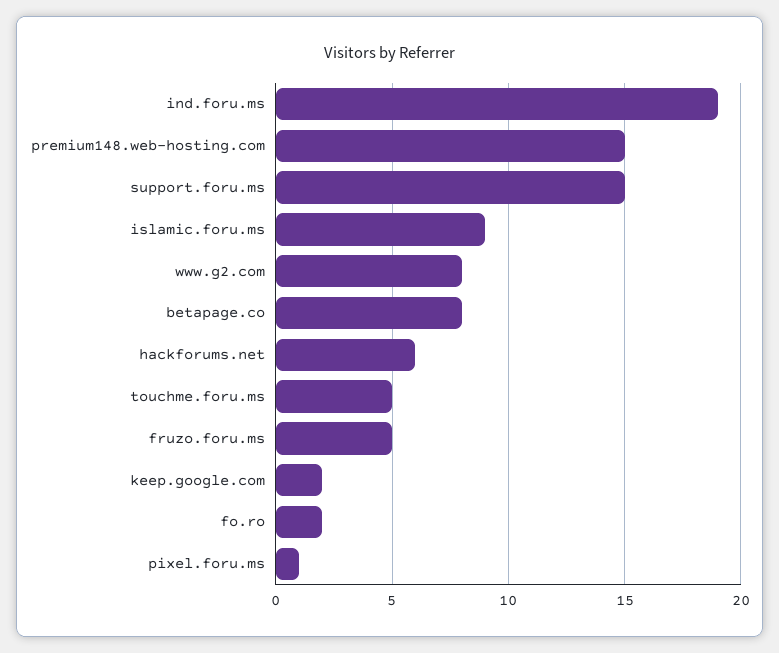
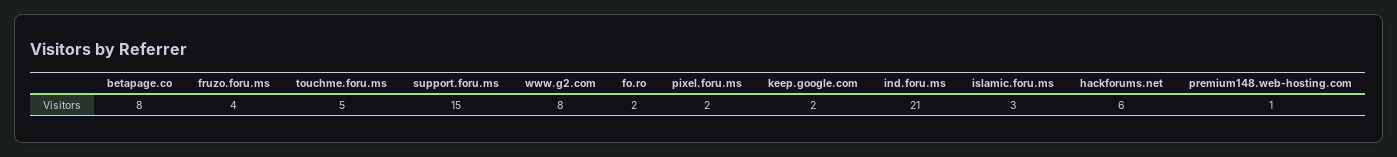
ind.foru.ms: 19 -> 21
premium148.web-hosting.com: 15 -> 1
islamic.foru.ms: 9 -> 3
fruzo.foru.ms: 5 -> 4
pixel.foru.ms: 1 -> 2

